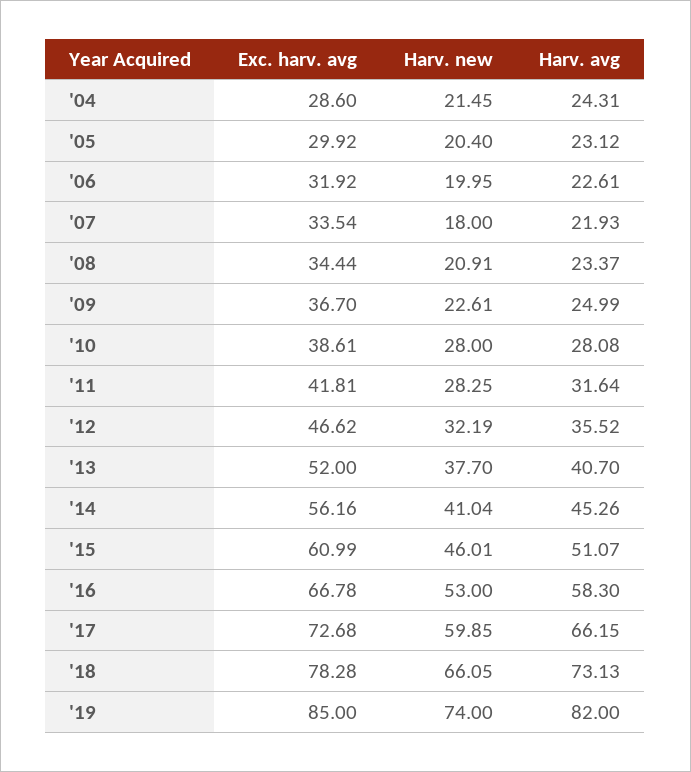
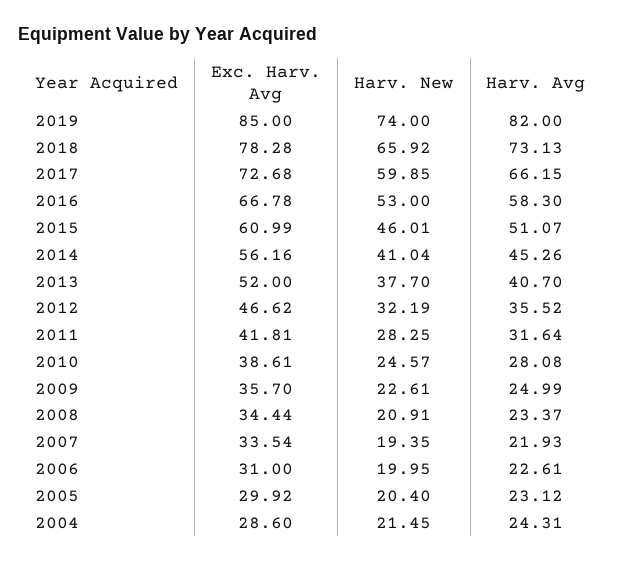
Exc. harv. avg, '06: 31.92 -> 31
Harv. new, '07: 18 -> 19.35
Exc. harv. avg, '09: 36.7 -> 35.7
Harv. new, '10: 28 -> 24.57
Harv. new, '18: 66.05 -> 65.92

